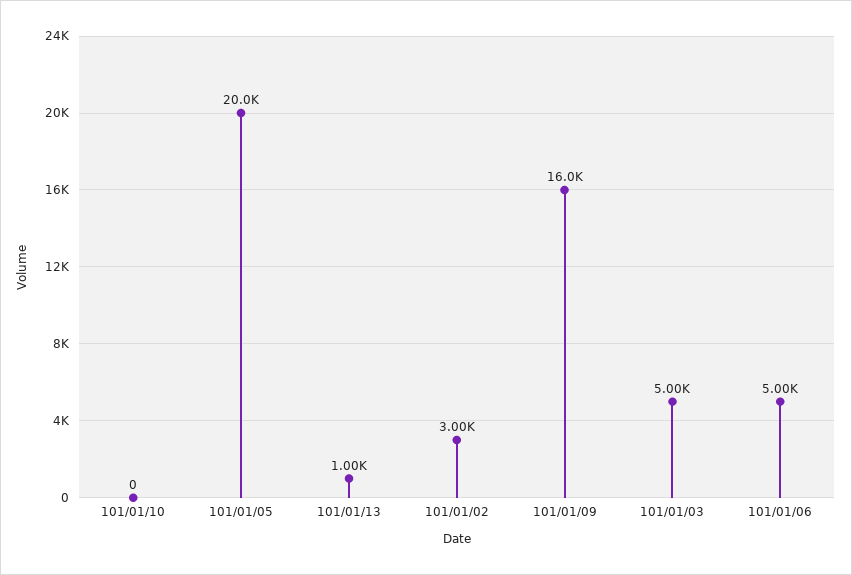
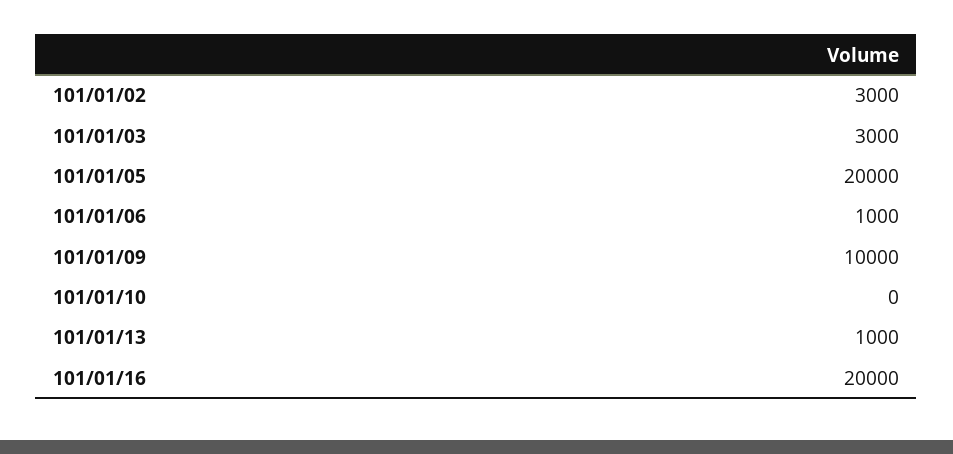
101/01/09: 16000 -> 10000
101/01/03: 5000 -> 3000
101/01/06: 5000 -> 1000
101/01/16: none -> 20000

